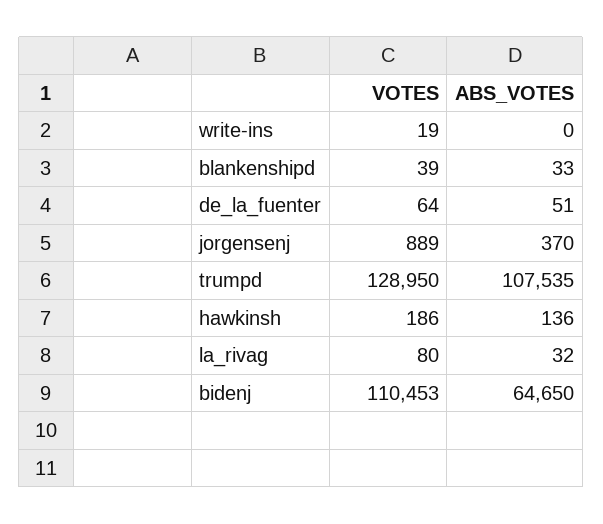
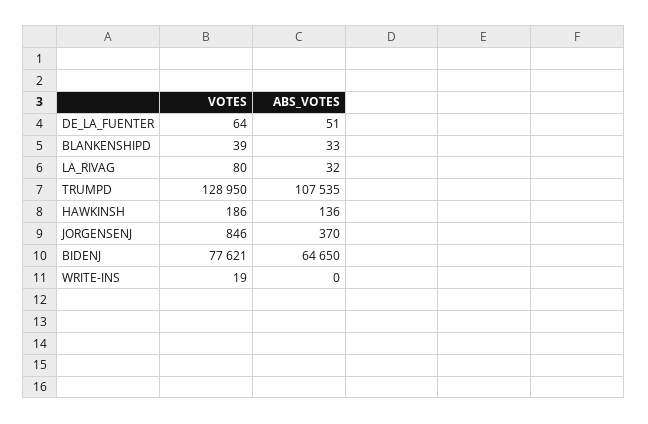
VOTES, jorgensenj: 889 -> 846
VOTES, bidenj: 110453 -> 77621

